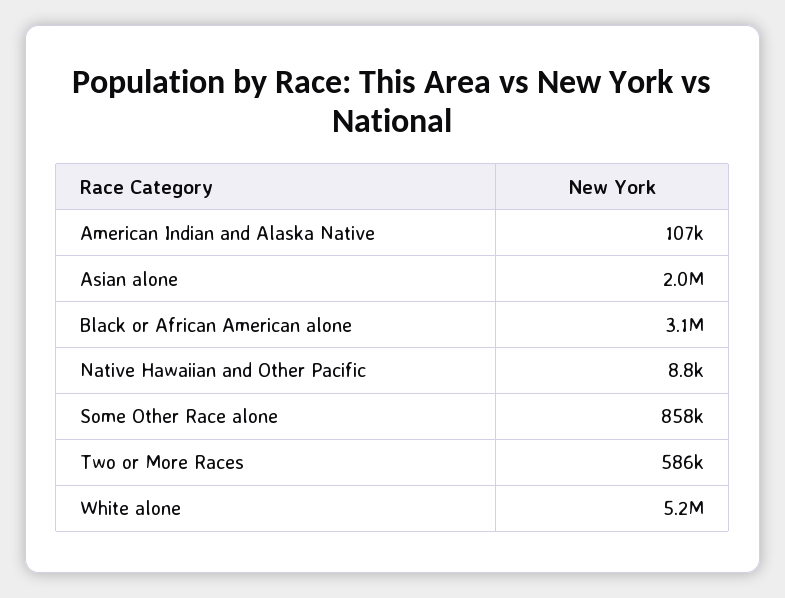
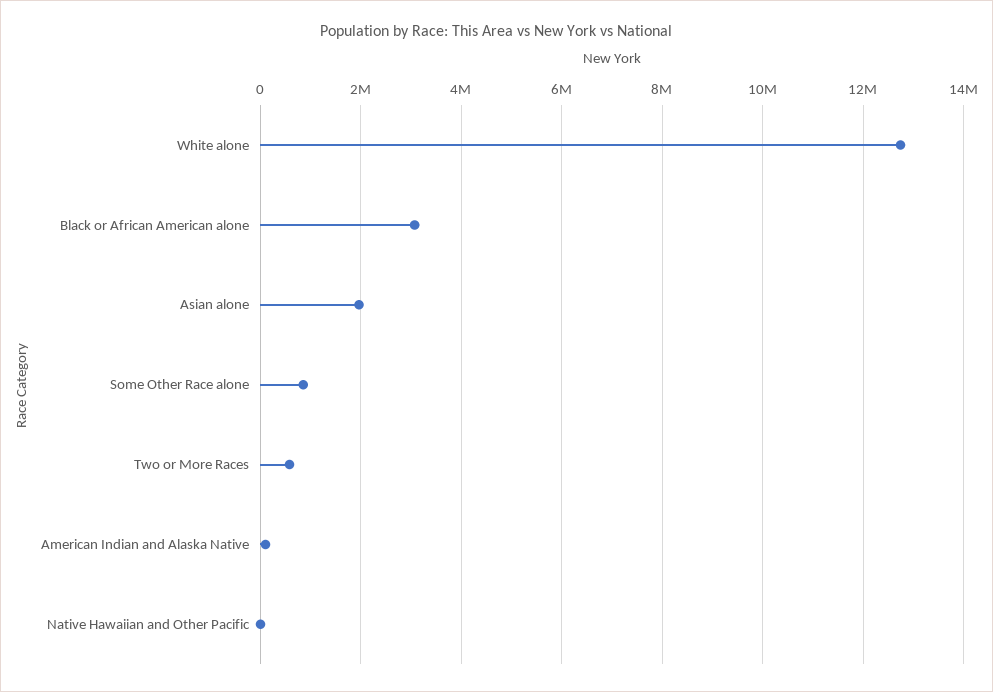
White alone: 5200000 -> 12800000

